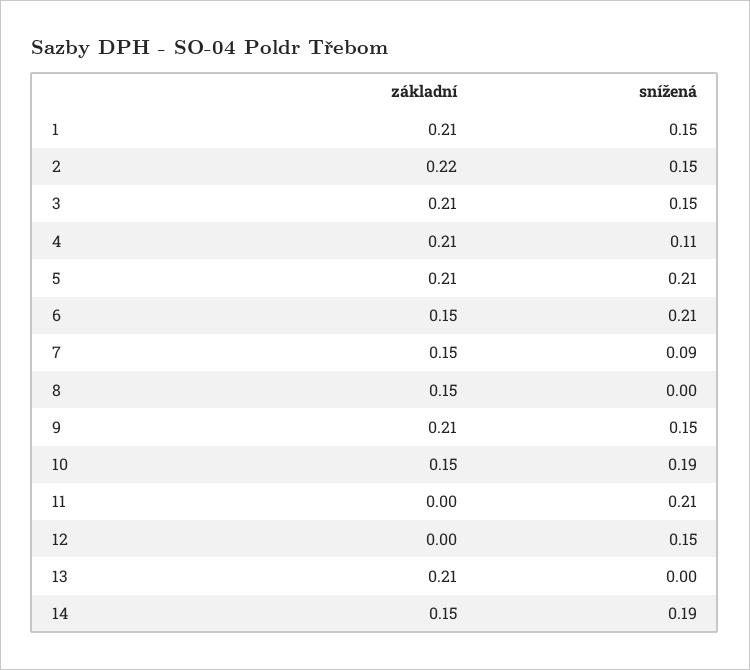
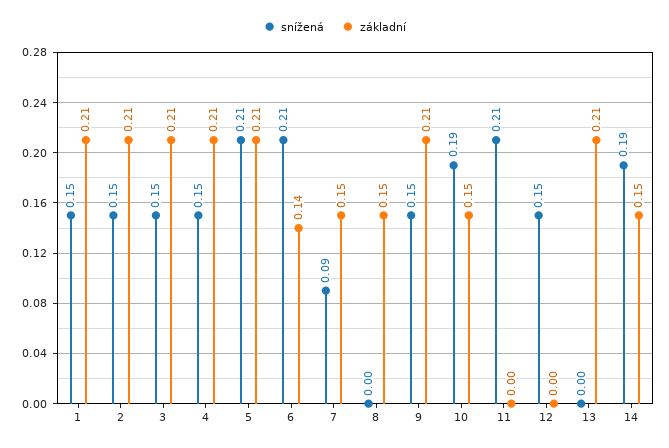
základní, 2: 0.22 -> 0.21
snížená, 4: 0.11 -> 0.15
základní, 6: 0.15 -> 0.14

